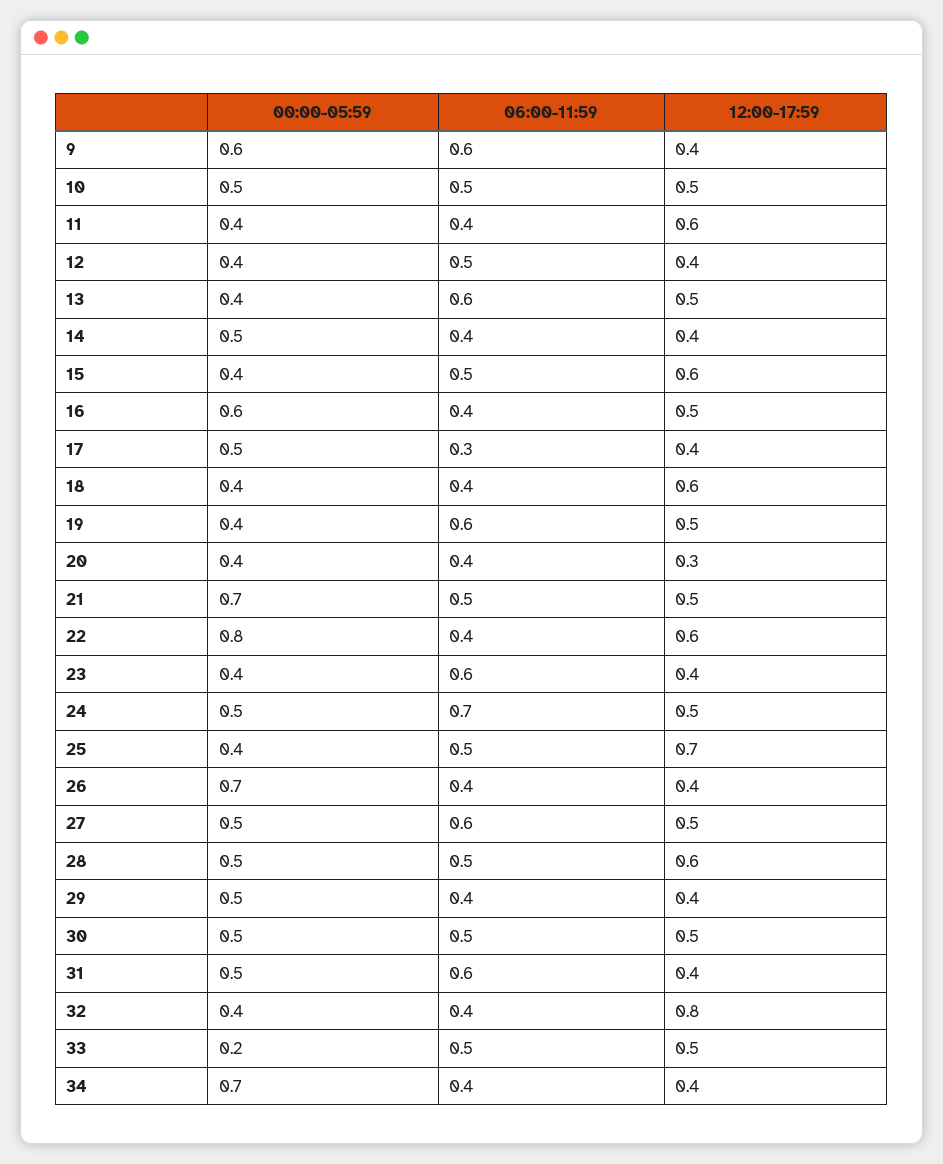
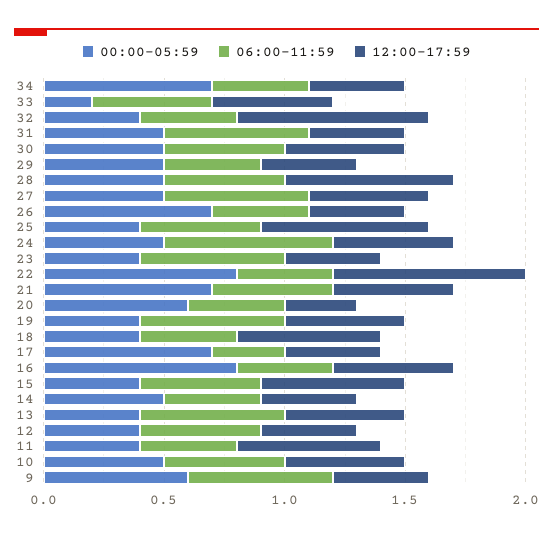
00:00-05:59, 16: 0.6 -> 0.8
00:00-05:59, 17: 0.5 -> 0.7
00:00-05:59, 20: 0.4 -> 0.6
12:00-17:59, 22: 0.6 -> 0.8
12:00-17:59, 28: 0.6 -> 0.7

